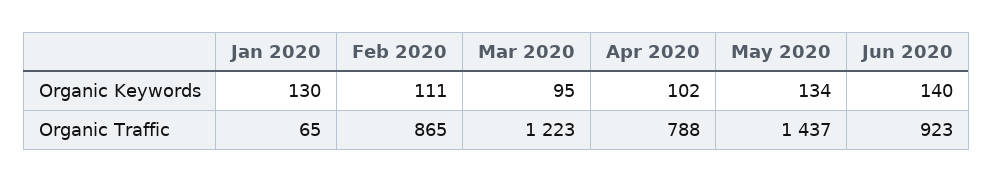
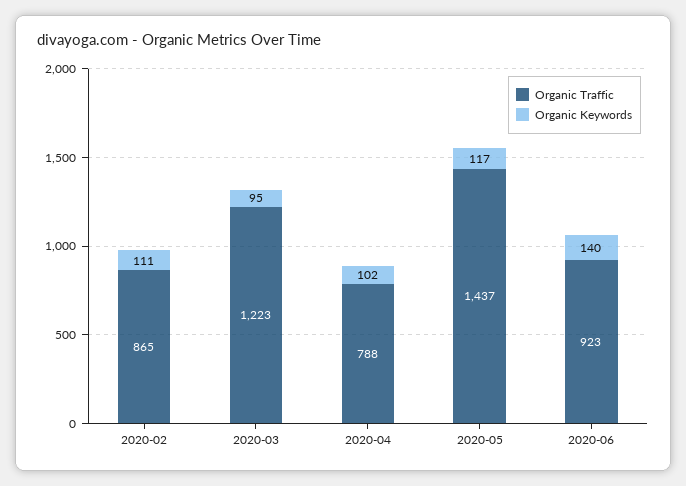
Organic Keywords, Jan 2020: 130 -> none
Organic Keywords, May 2020: 134 -> 117
Organic Traffic, Jan 2020: 65 -> none

